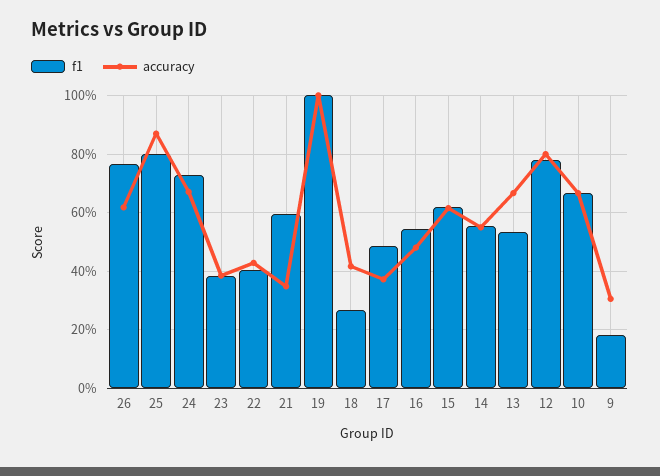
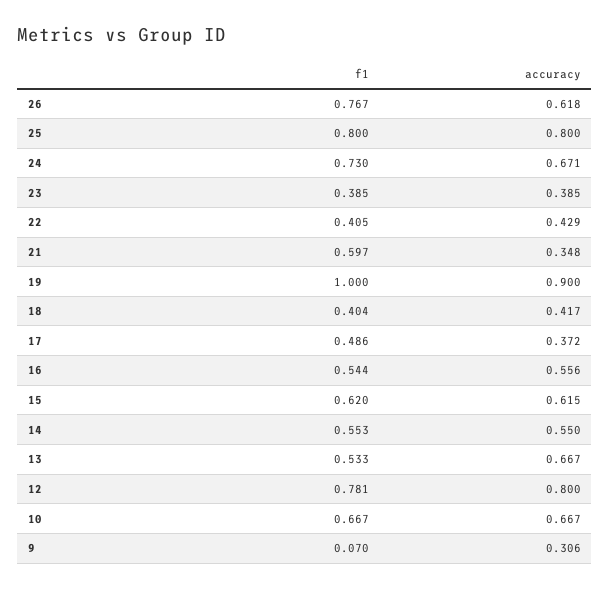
accuracy, 25: 0.875 -> 0.8
accuracy, 19: 1 -> 0.9
f1, 18: 0.275 -> 0.404
accuracy, 16: 0.475 -> 0.556
f1, 9: 0.175 -> 0.07

